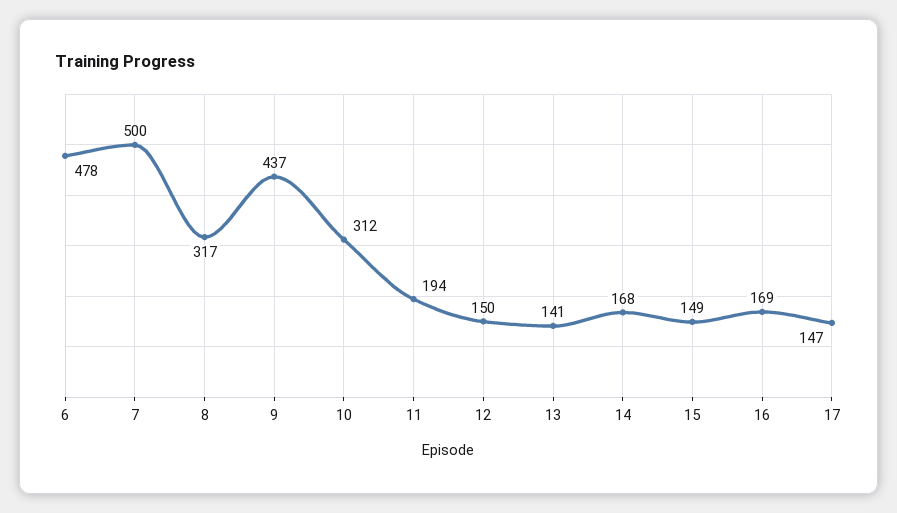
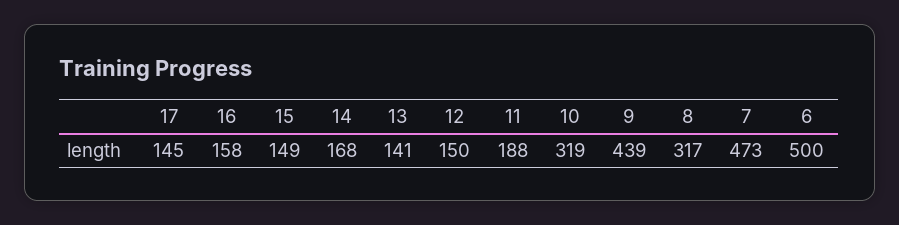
6: 478 -> 500
7: 500 -> 473
9: 437 -> 439
10: 312 -> 319
11: 194 -> 188
16: 169 -> 158
17: 147 -> 145

